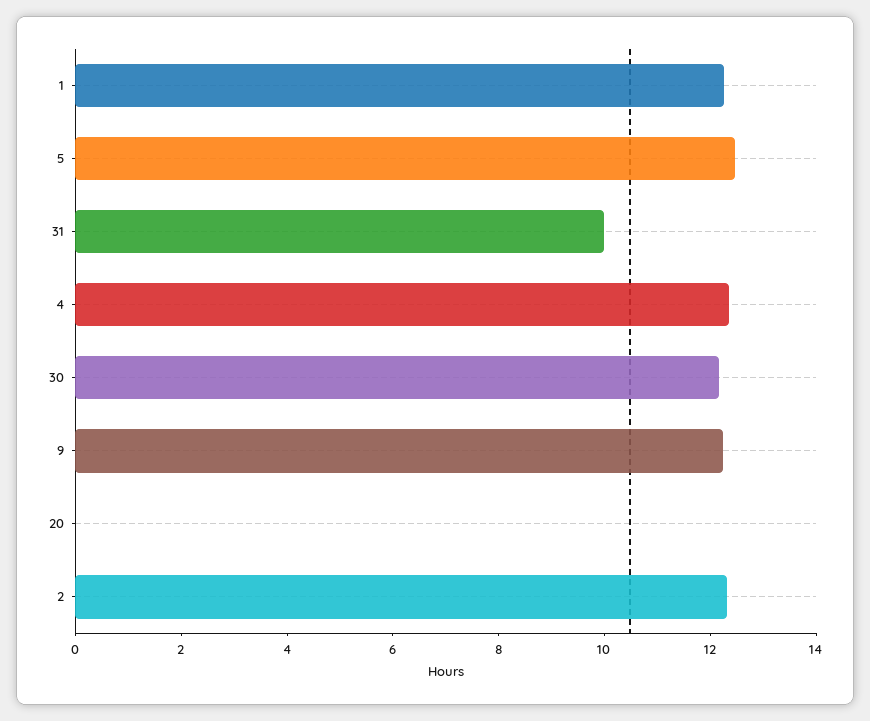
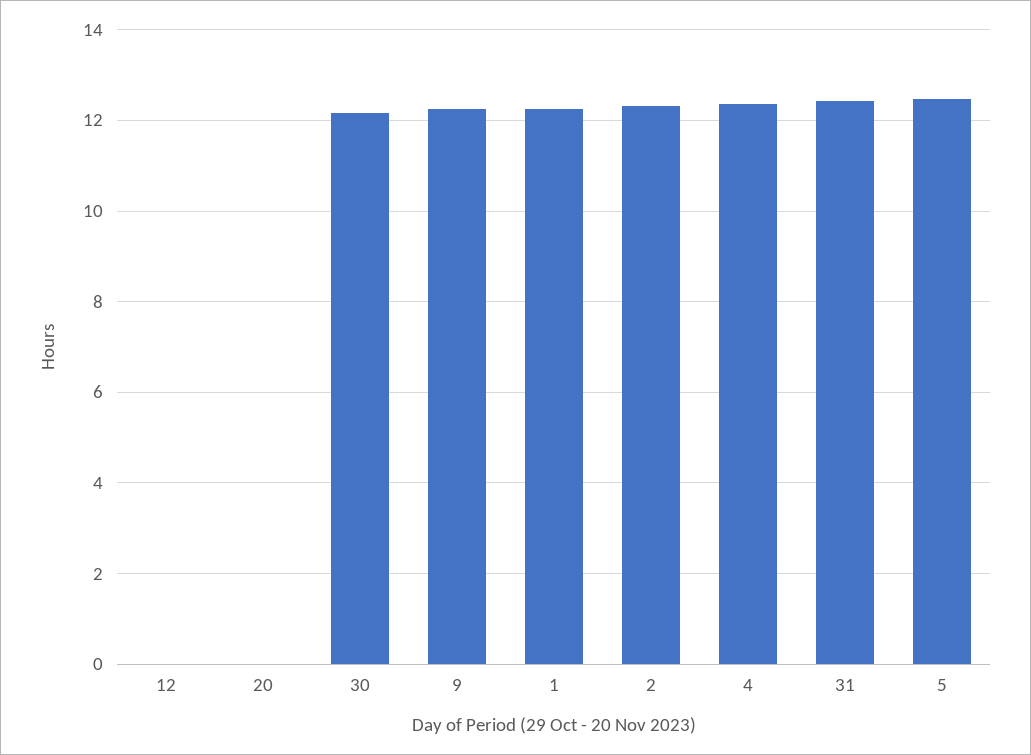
31: 10 -> 12.4
12: none -> 0

